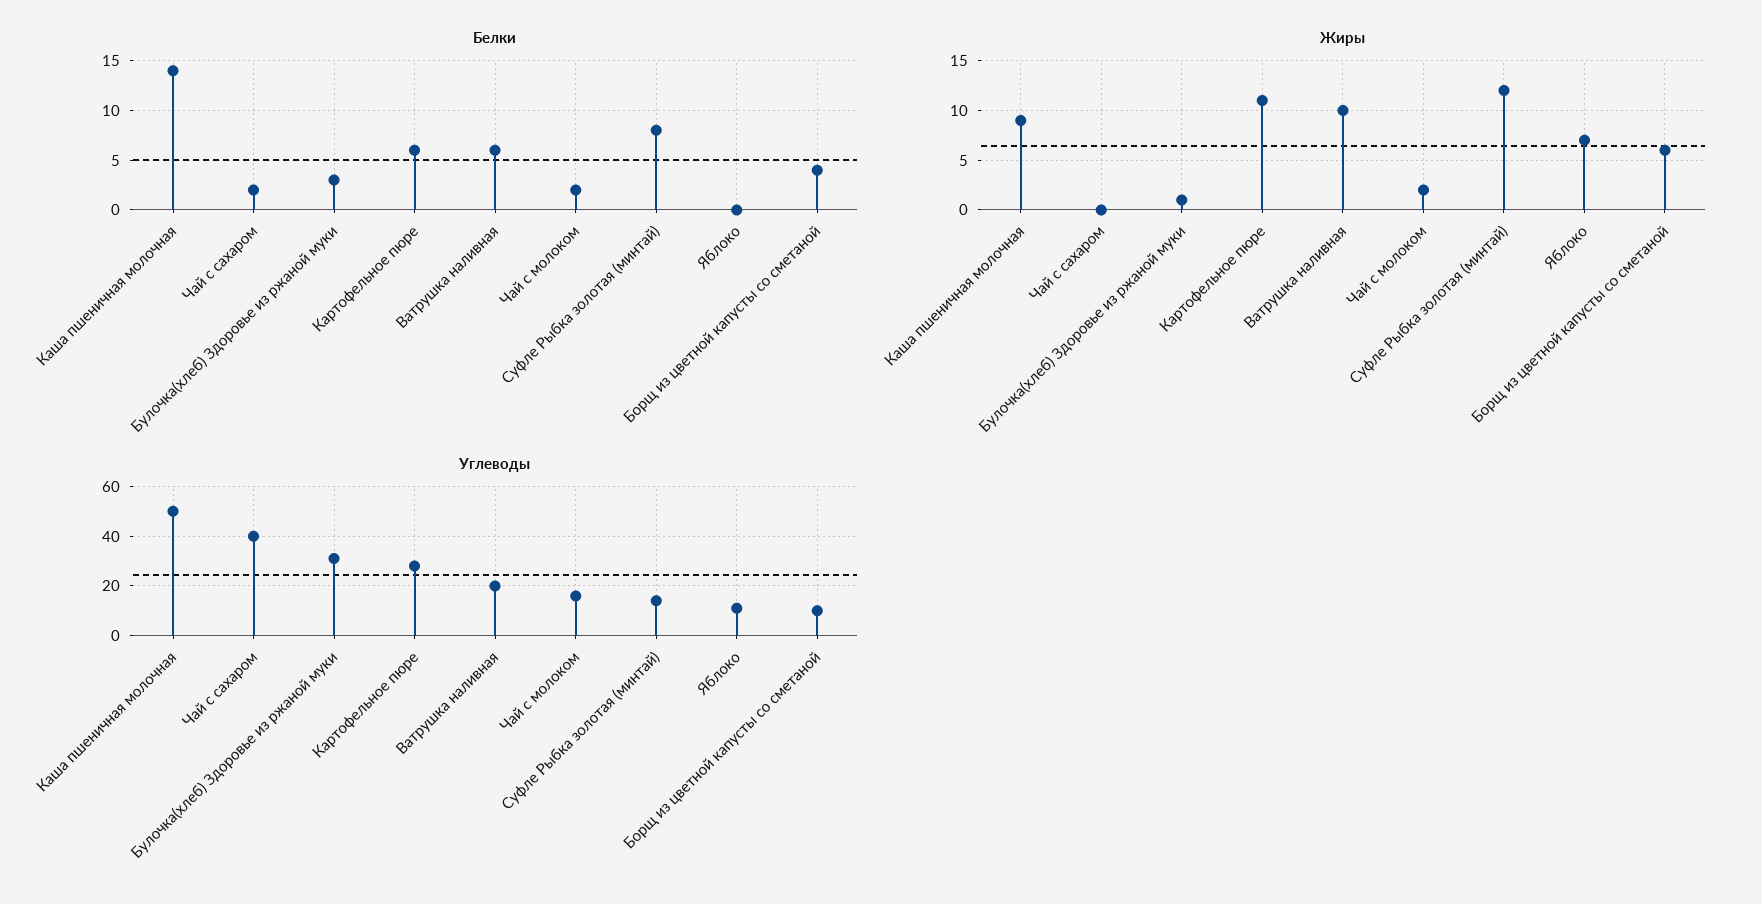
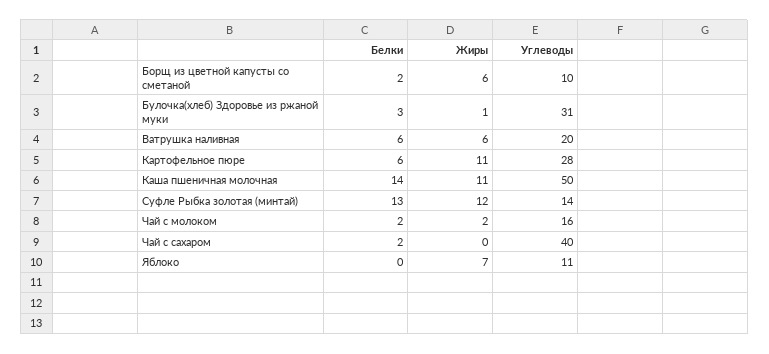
Белки, Суфле Рыбка золотая (минтай): 8 -> 13
Белки, Борщ из цветной капусты со сметаной: 4 -> 2
Жиры, Каша пшеничная молочная: 9 -> 11
Жиры, Ватрушка наливная: 10 -> 6

